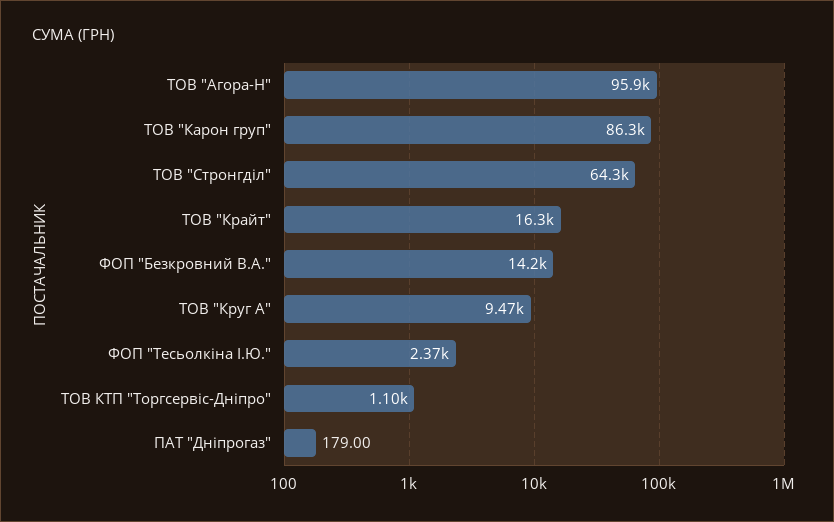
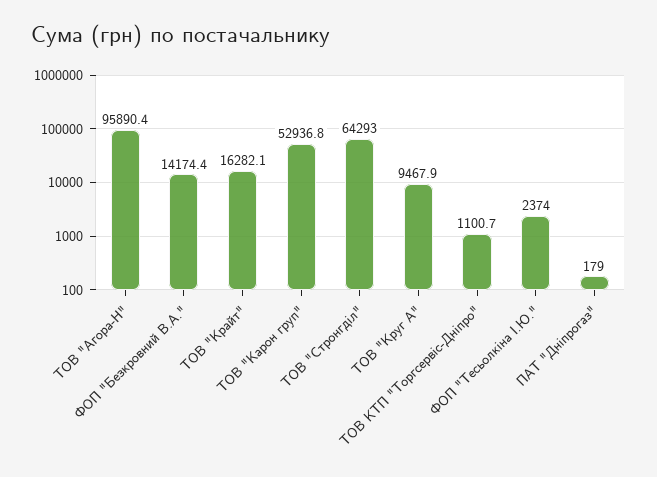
ТОВ "Карон груп": 86300 -> 52936.8

